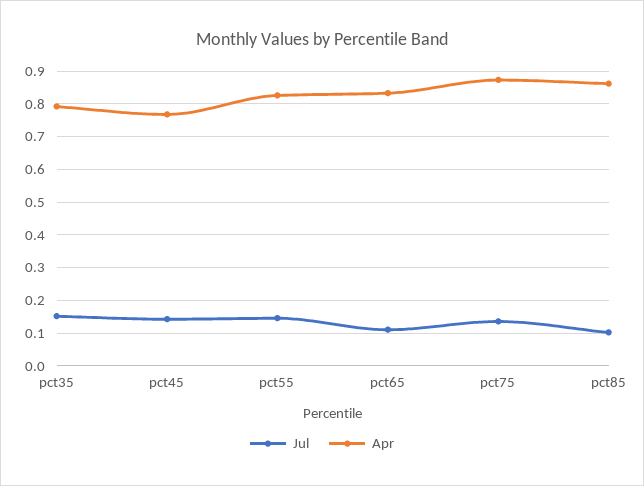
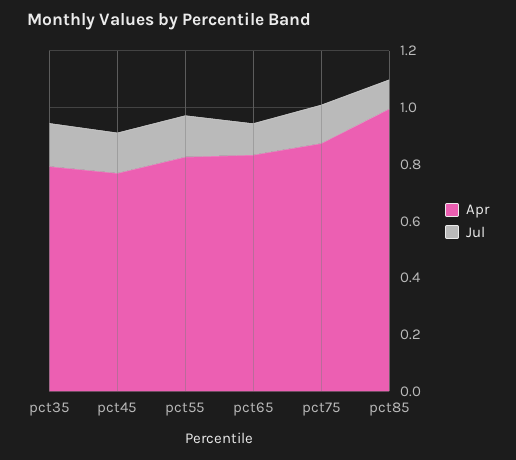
Apr, pct85: 0.86 -> 1

